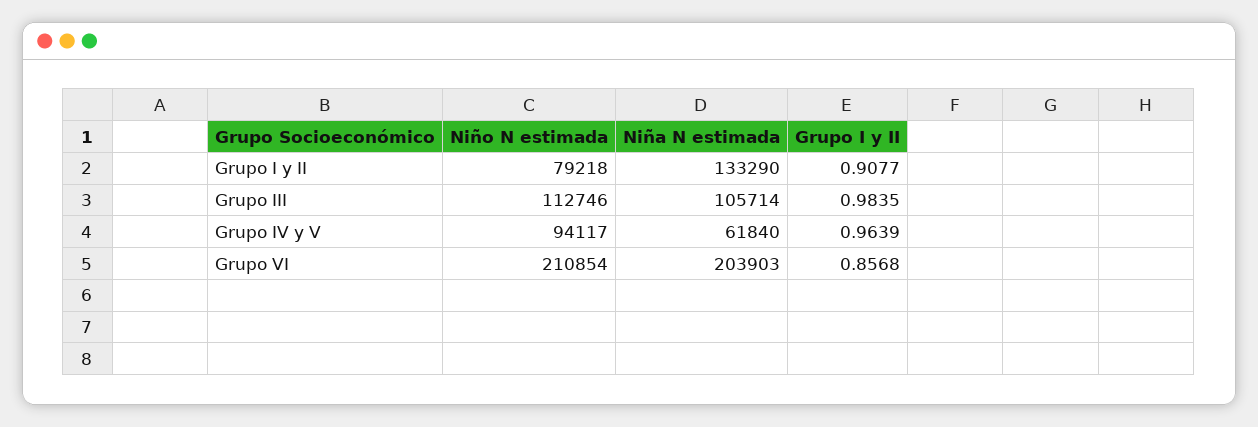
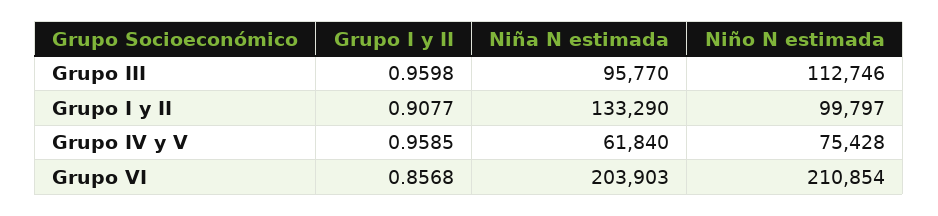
Niño N estimada, Grupo I y II: 79218 -> 99797
Niña N estimada, Grupo III: 105714 -> 95770
Grupo I y II, Grupo III: 0.9835 -> 0.9598
Niño N estimada, Grupo IV y V: 94117 -> 75428
Grupo I y II, Grupo IV y V: 0.9639 -> 0.9585

